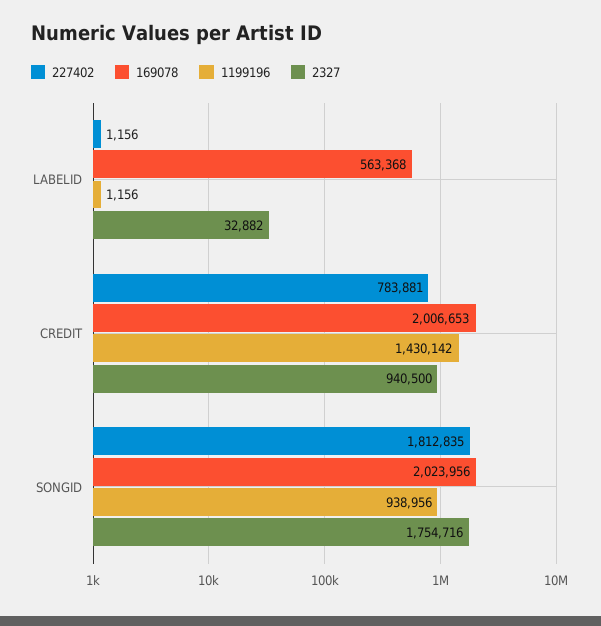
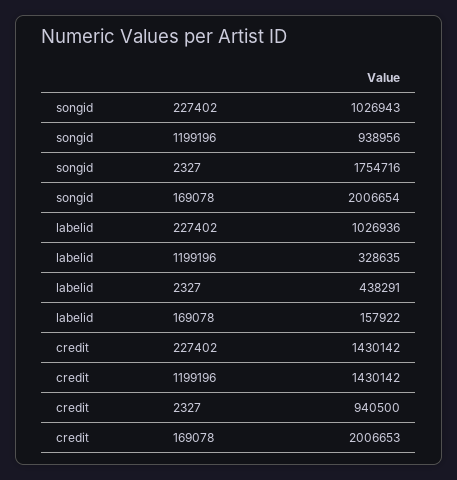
227402, LABELID: 1156 -> 1026936
169078, LABELID: 563368 -> 157922
1199196, LABELID: 1156 -> 328635
2327, LABELID: 32882 -> 438291
227402, CREDIT: 783881 -> 1430142
227402, SONGID: 1812835 -> 1026943
169078, SONGID: 2023956 -> 2006654

